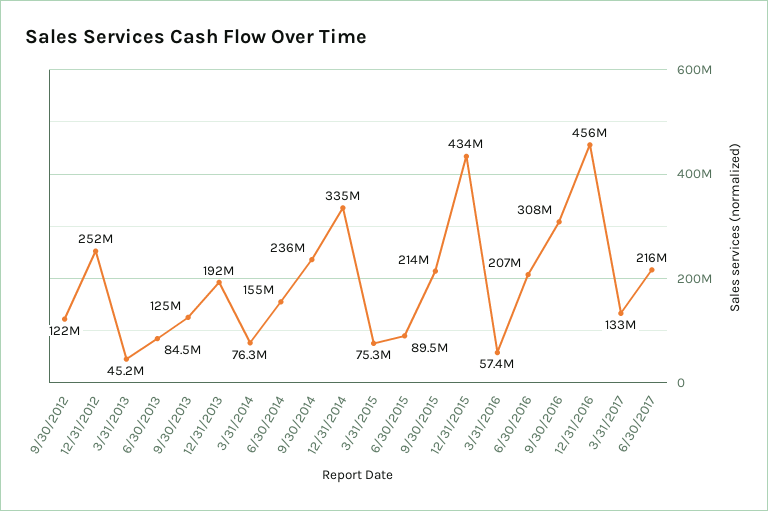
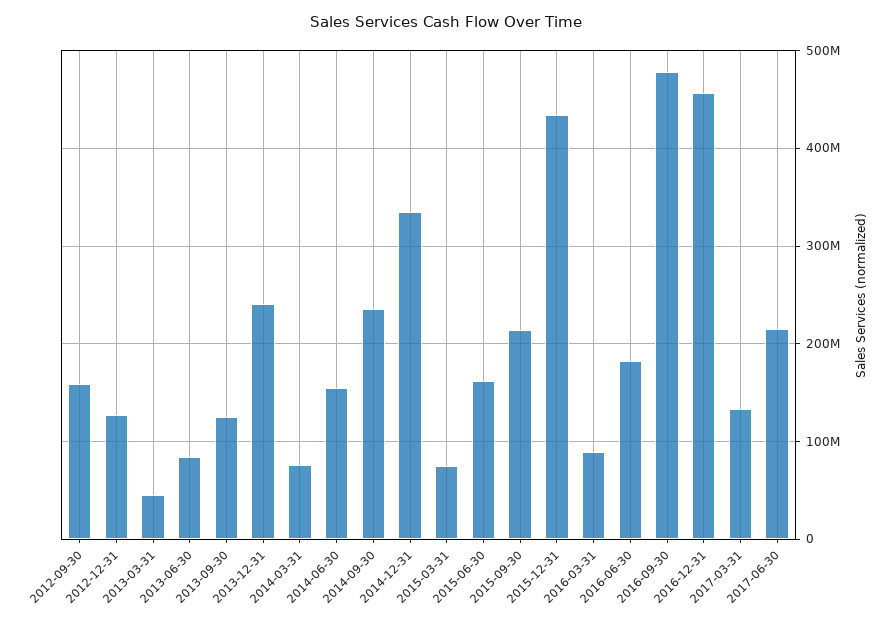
9/30/2012: 122000000 -> 160000000
12/31/2012: 252000000 -> 130000000
12/31/2013: 192000000 -> 240000000
6/30/2015: 89500000 -> 160000000
3/31/2016: 57400000 -> 90000000
6/30/2016: 207000000 -> 180000000
9/30/2016: 308000000 -> 480000000

